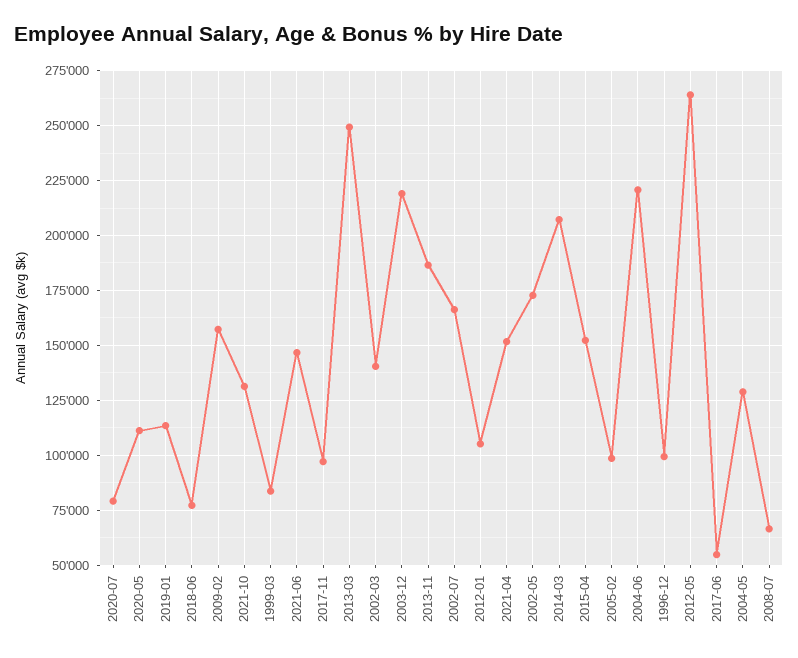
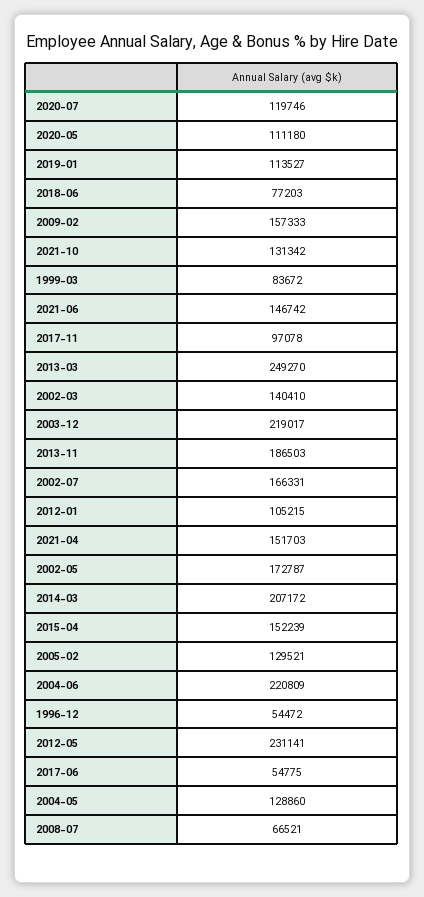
2020-07: 80000 -> 119746
2005-02: 100000 -> 129521
1996-12: 100000 -> 54472
2012-05: 265000 -> 231141

